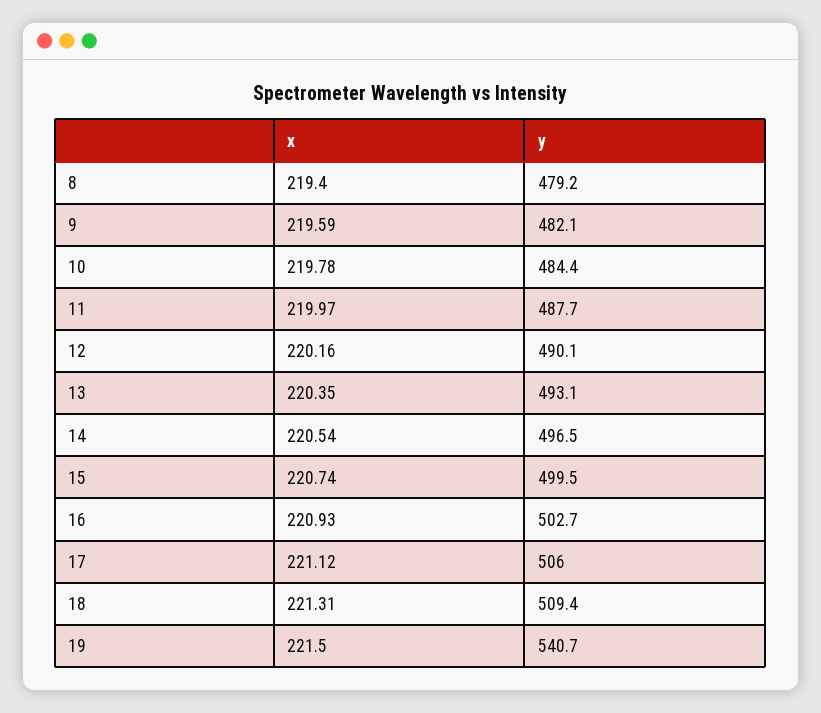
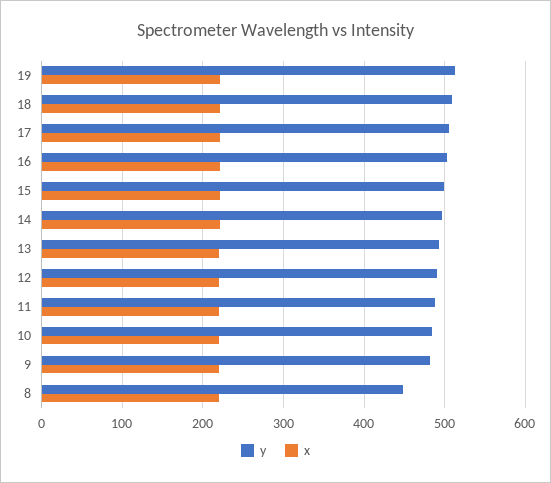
y, 8: 479.2 -> 450
y, 19: 540.7 -> 510

